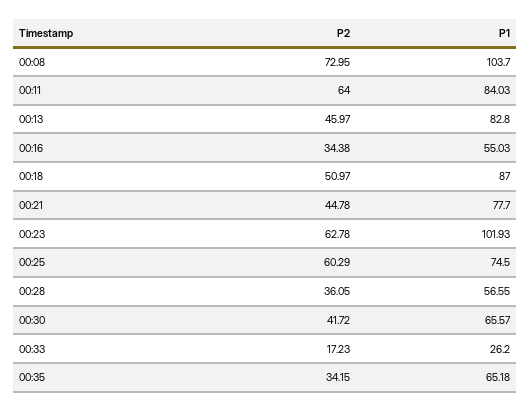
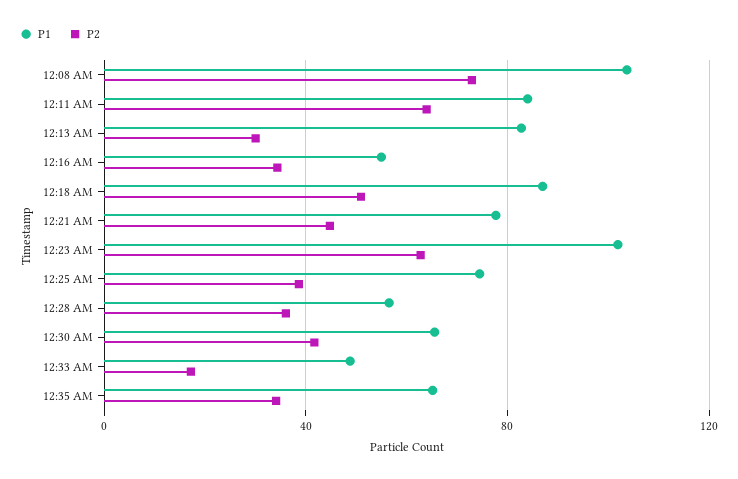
P2, 00:13: 45.97 -> 30
P2, 00:25: 60.29 -> 40
P1, 00:33: 26.2 -> 50

